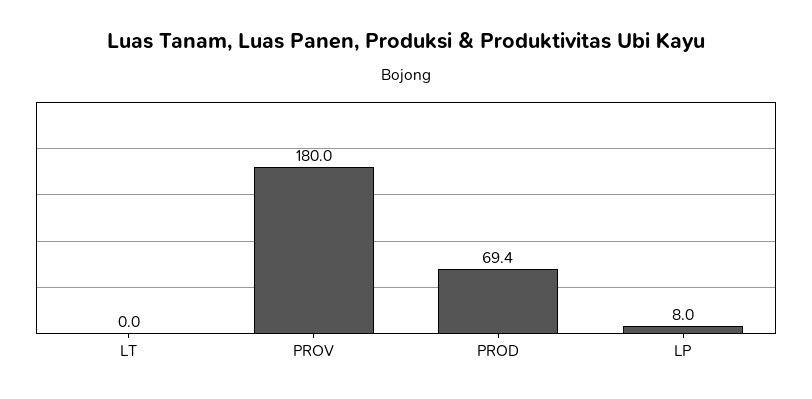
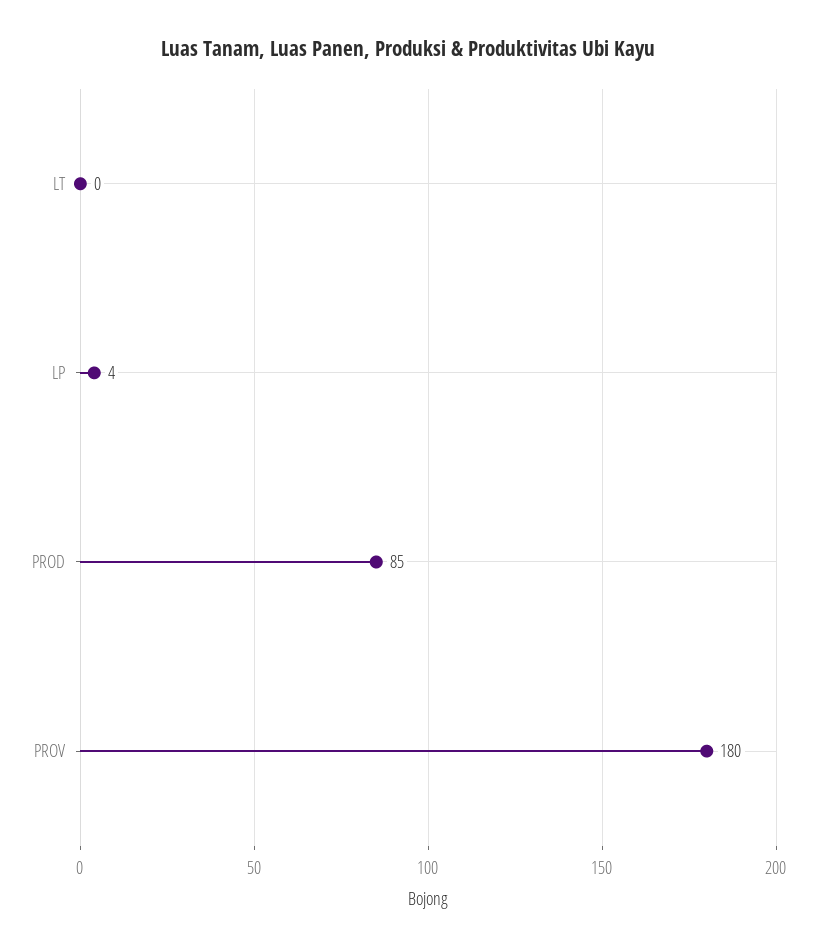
PROD: 69.4 -> 85
LP: 8 -> 4

